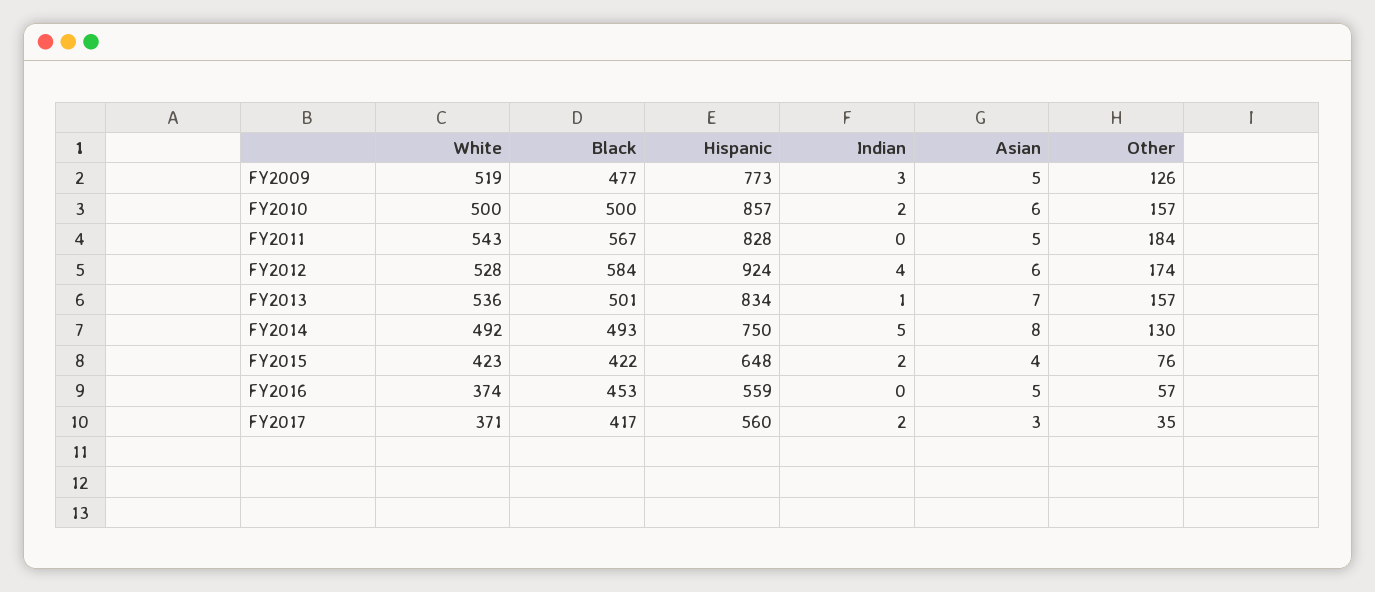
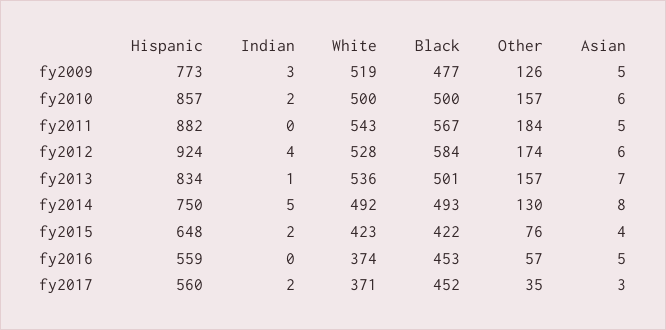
Hispanic, FY2011: 828 -> 882
Black, FY2017: 417 -> 452

